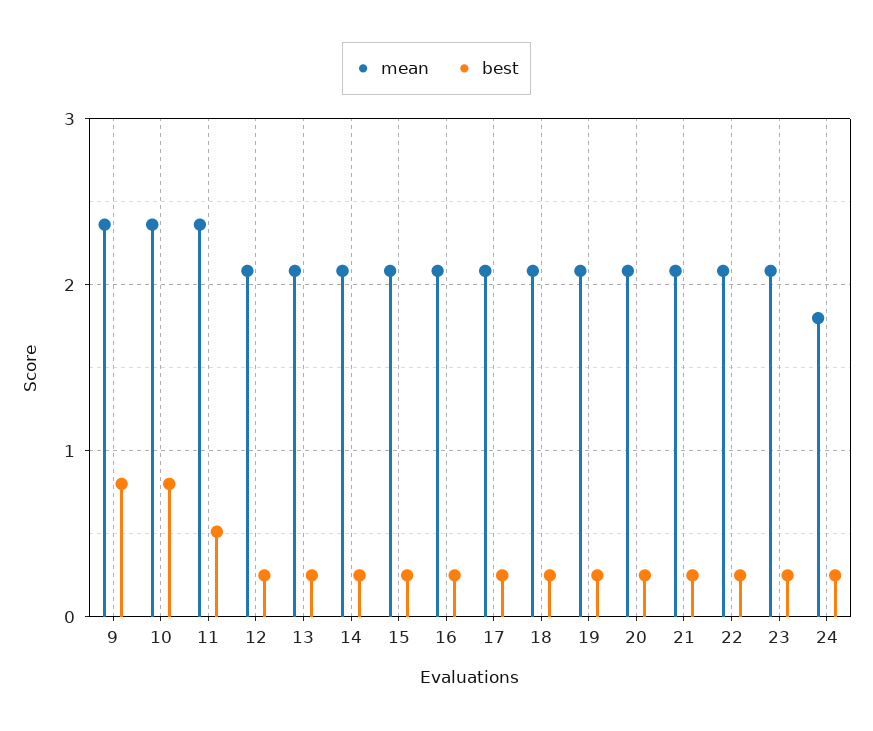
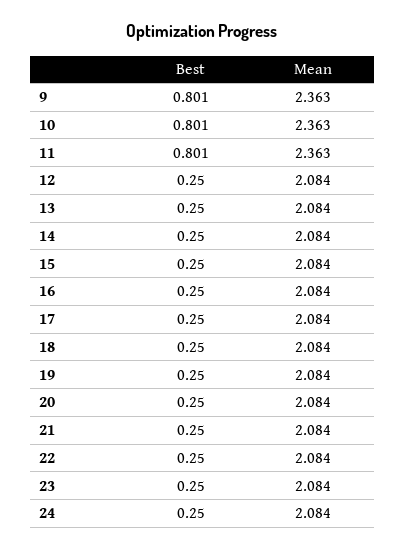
best, 11: 0.5 -> 0.801
mean, 24: 1.8 -> 2.084

